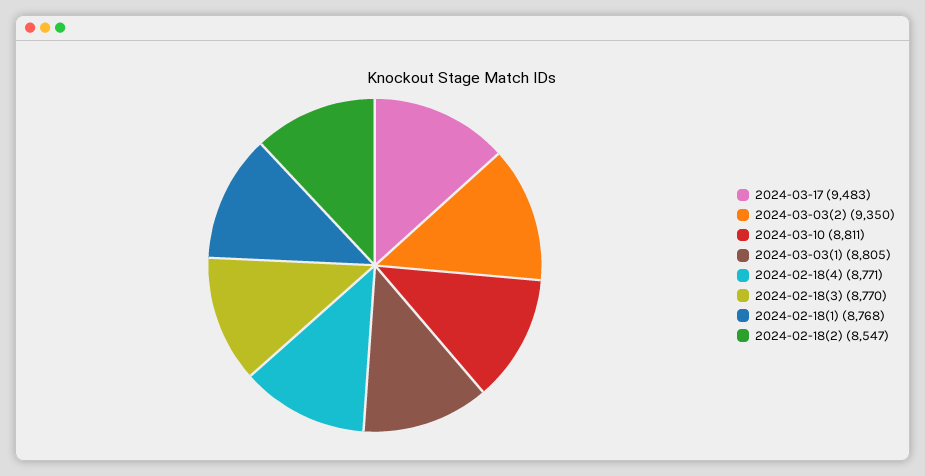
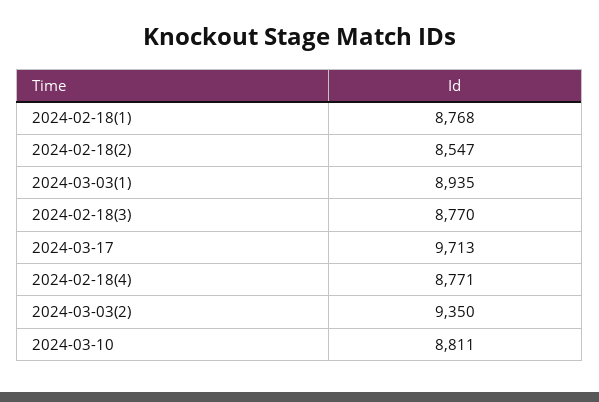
2024-03-17: 9483 -> 9713
2024-03-03(1): 8805 -> 8935

